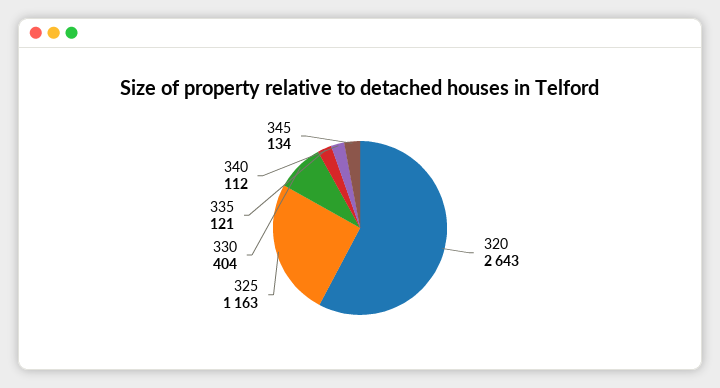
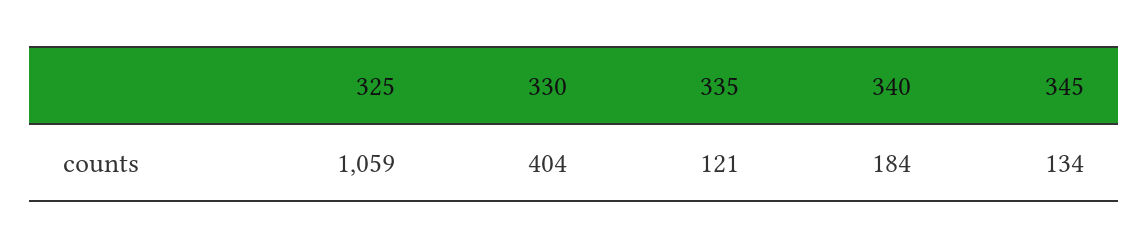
320: 2643 -> none
325: 1163 -> 1059
340: 112 -> 184

